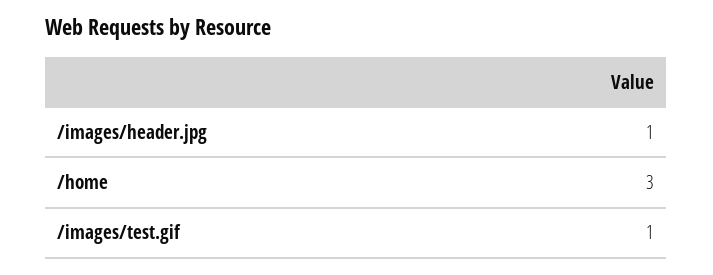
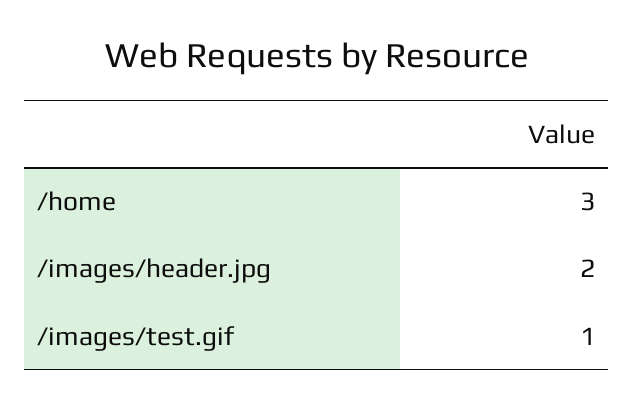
/images/header.jpg: 1 -> 2

